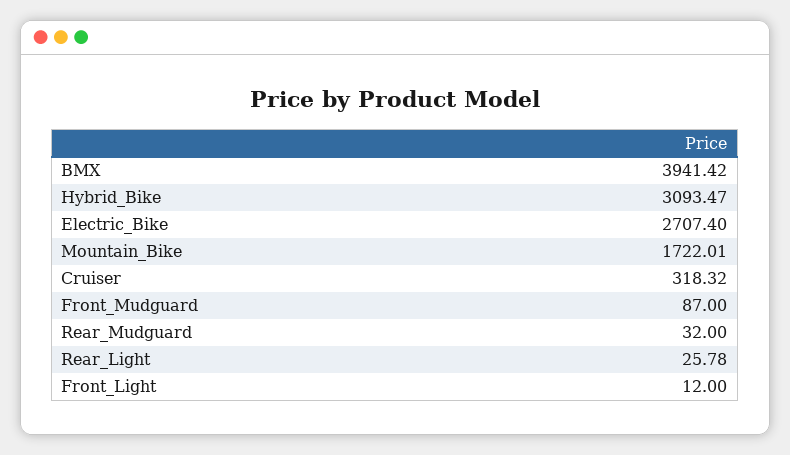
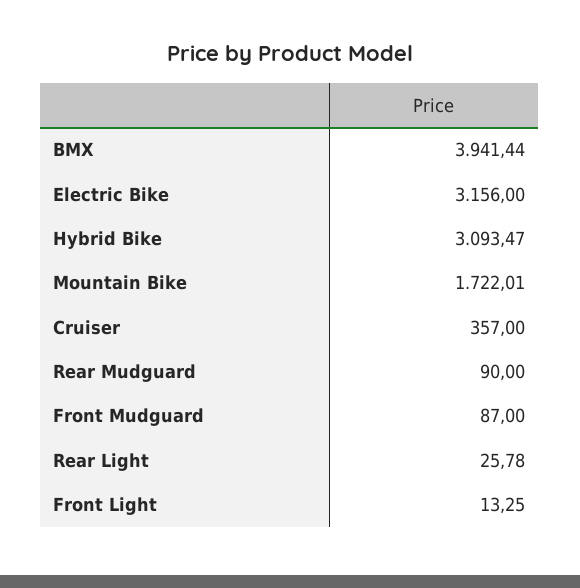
BMX: 3941.42 -> 3941.44
Electric_Bike: 2707.4 -> 3156
Cruiser: 318.32 -> 357
Rear_Mudguard: 32 -> 90
Front_Light: 12 -> 13.25

